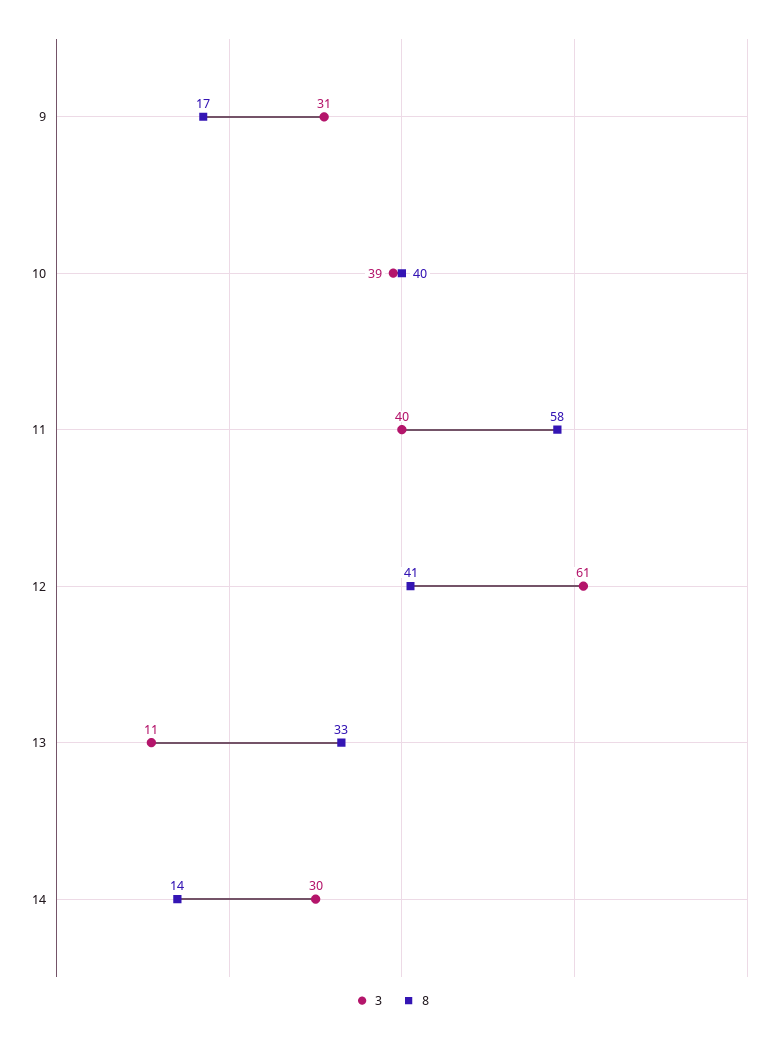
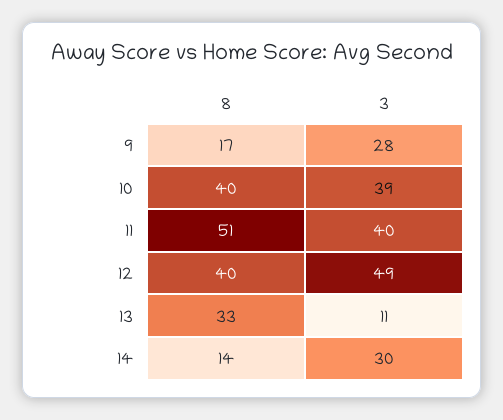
3, 9: 31 -> 28
8, 11: 58 -> 51
3, 12: 61 -> 49
8, 12: 41 -> 40

